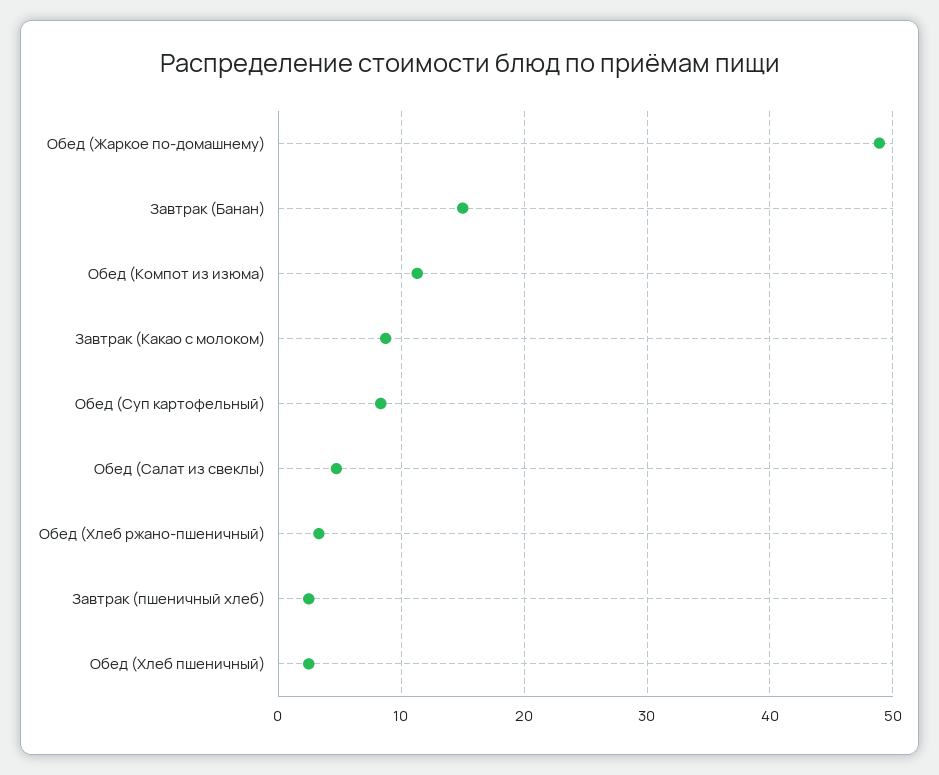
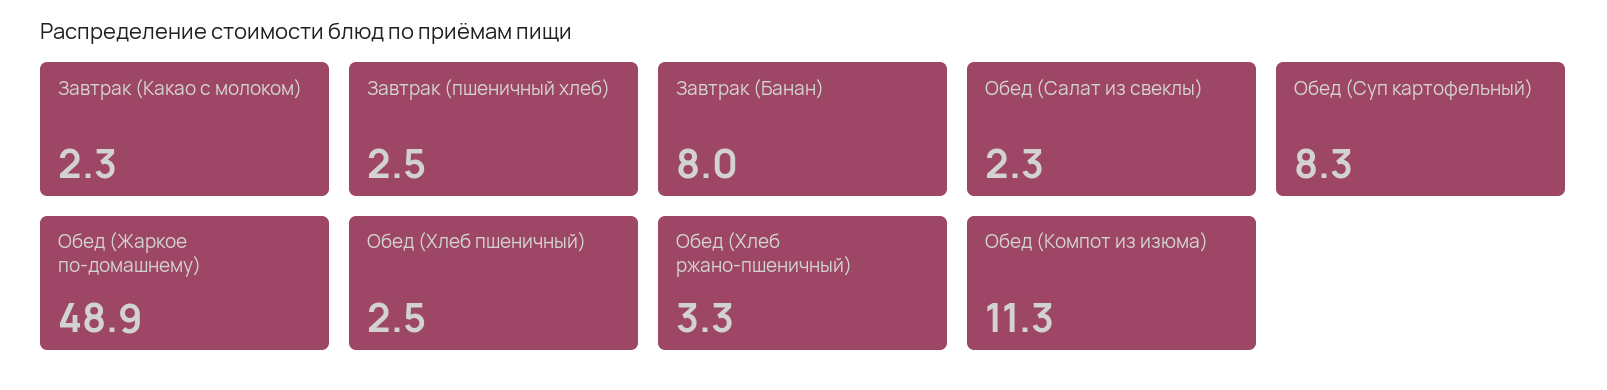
Завтрак (Банан): 15 -> 8
Завтрак (Какао с молоком): 9 -> 2.3
Обед (Салат из свеклы): 5 -> 2.3

